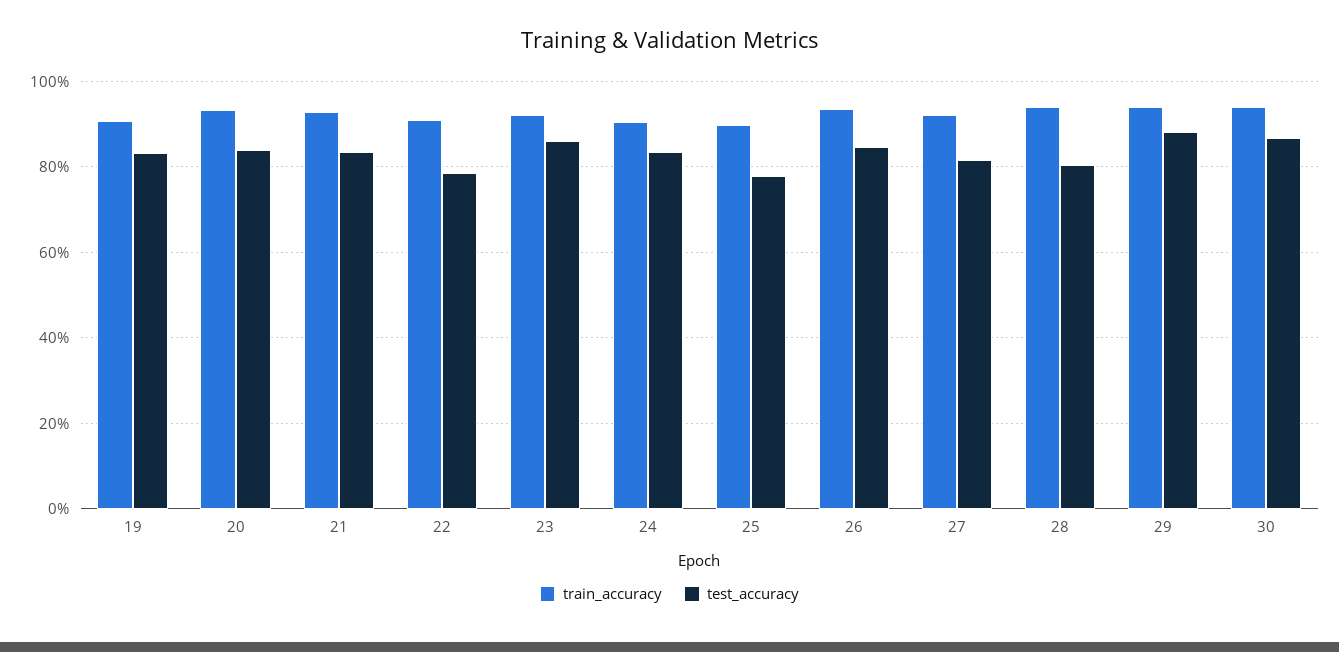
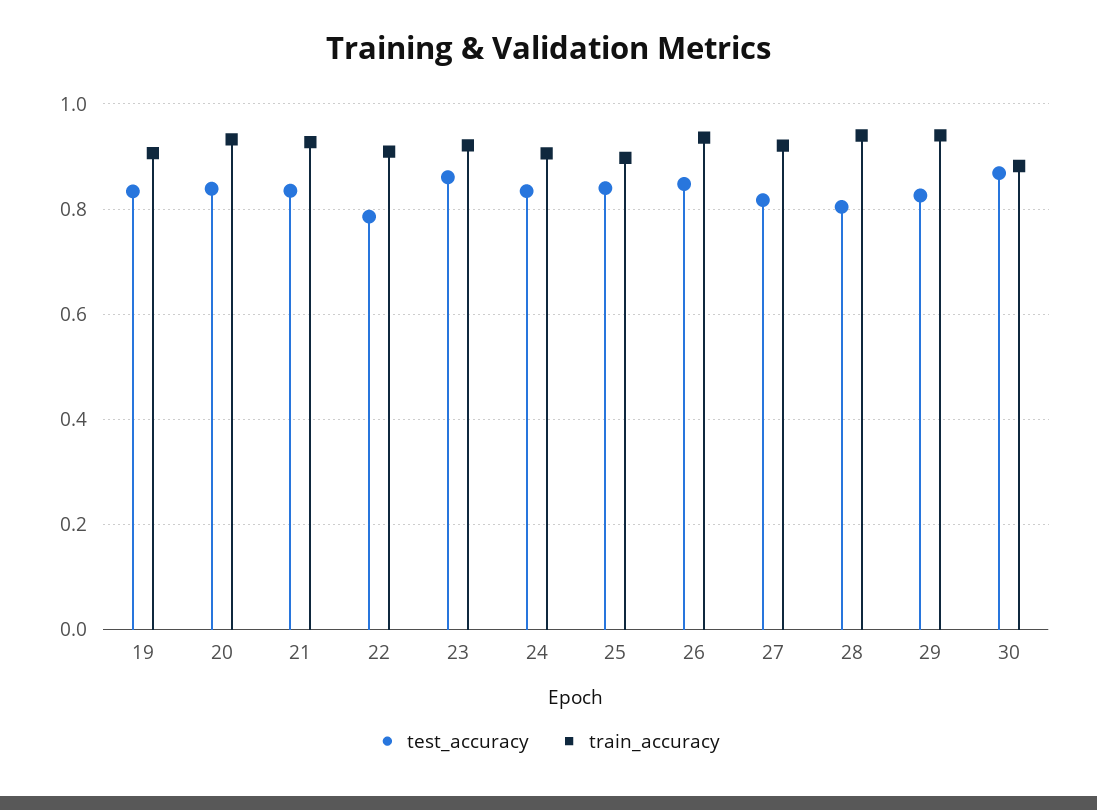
test_accuracy, 25: 0.78 -> 0.84
test_accuracy, 29: 0.88 -> 0.82
train_accuracy, 30: 0.94 -> 0.88

